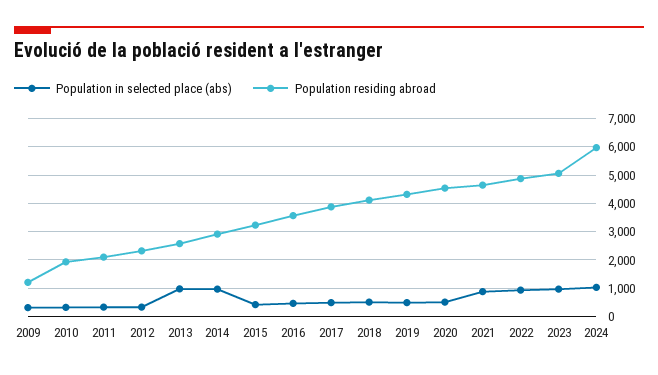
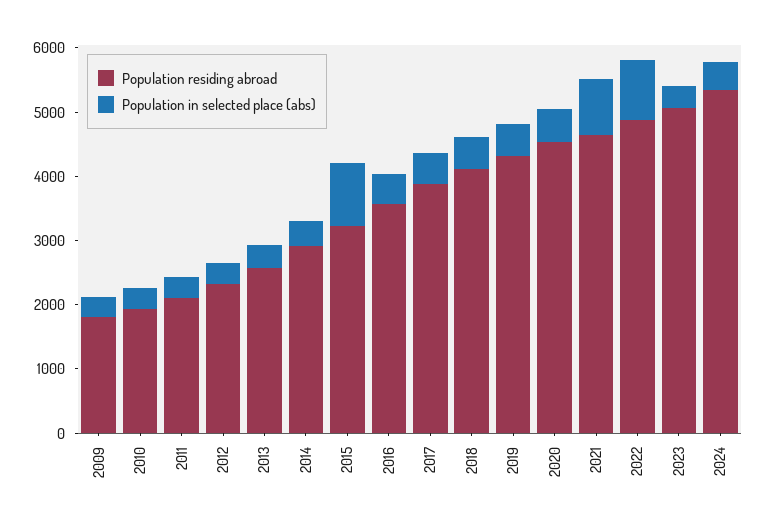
Population residing abroad, 2009: 1250 -> 1800
Population in selected place (abs), 2013: 1000 -> 400
Population in selected place (abs), 2014: 1000 -> 400
Population in selected place (abs), 2015: 500 -> 1000
Population in selected place (abs), 2023: 1000 -> 400
Population in selected place (abs), 2024: 1000 -> 400
Population residing abroad, 2024: 6000 -> 5400

